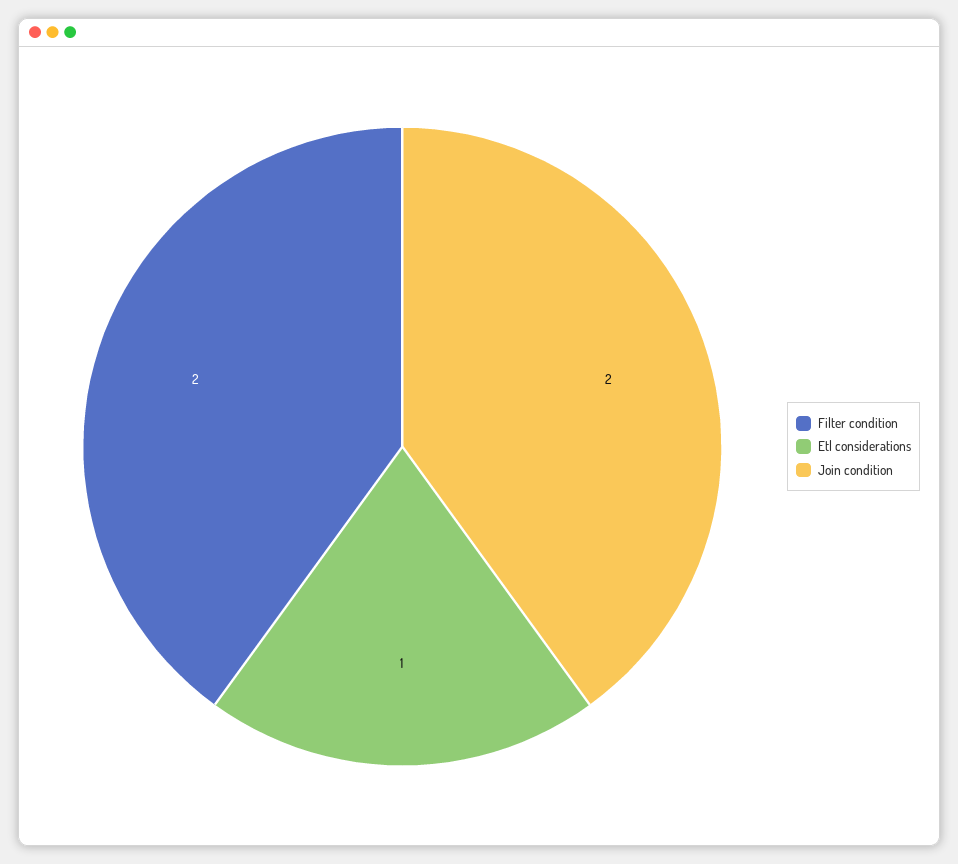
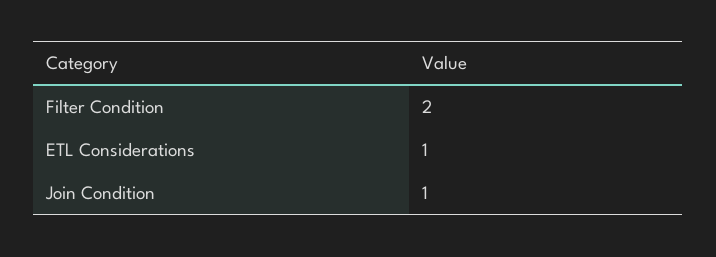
Join condition: 2 -> 1

